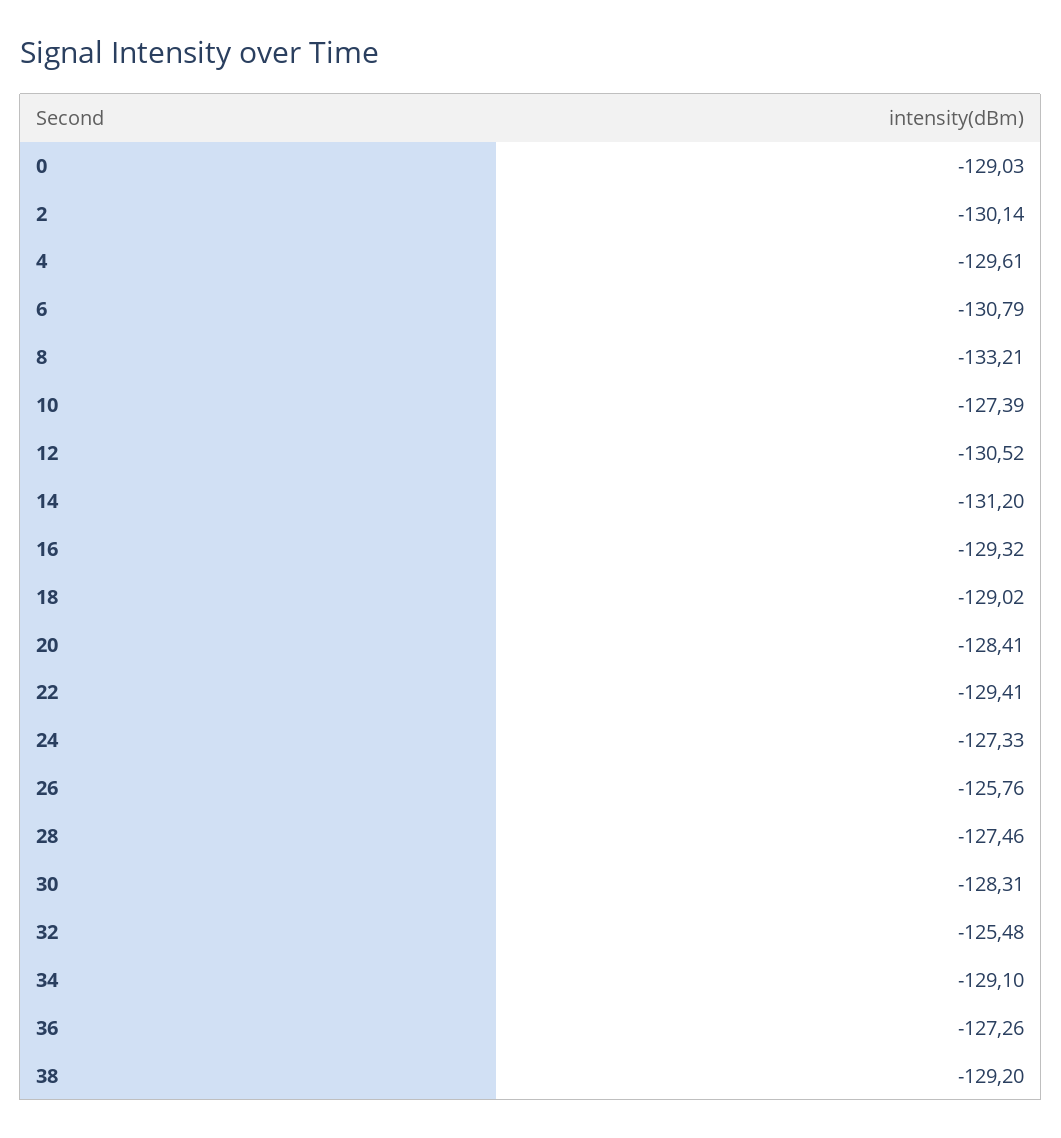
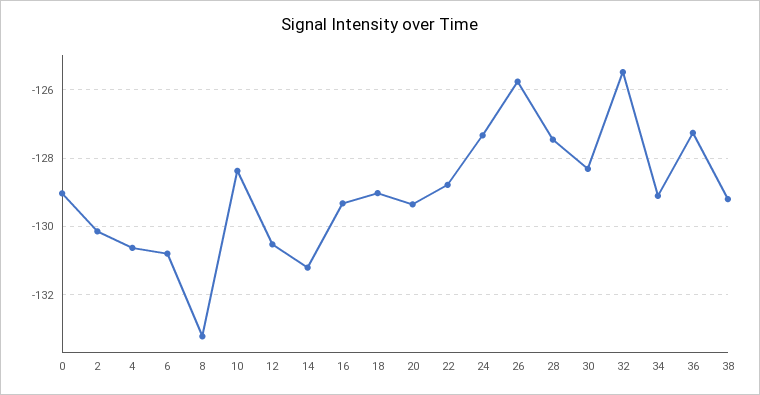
4: -129.61 -> -130.6
10: -127.39 -> -128.4
20: -128.41 -> -129.4
22: -129.41 -> -128.8

